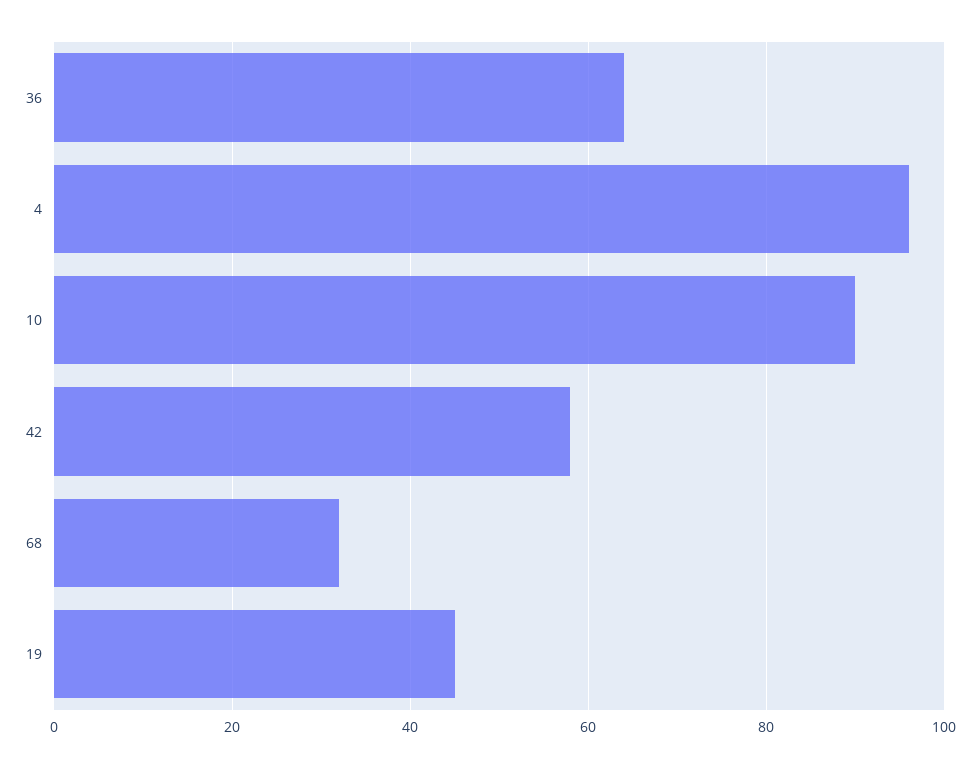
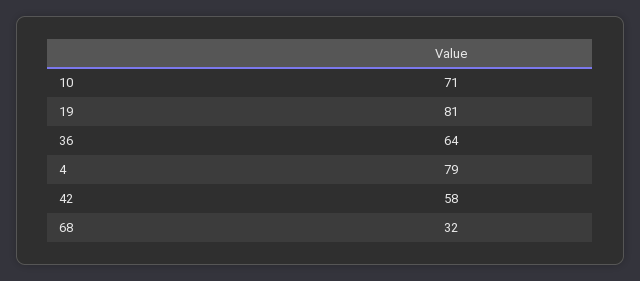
4: 95 -> 79
10: 90 -> 71
19: 45 -> 81

